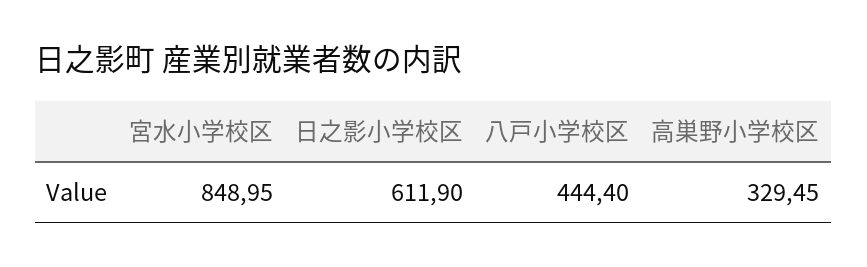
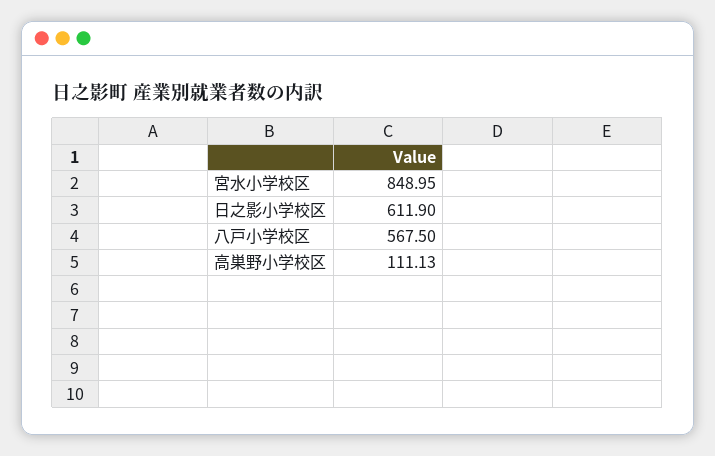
八戸小学校区: 444.4 -> 567.5
高巣野小学校区: 329.45 -> 111.13

